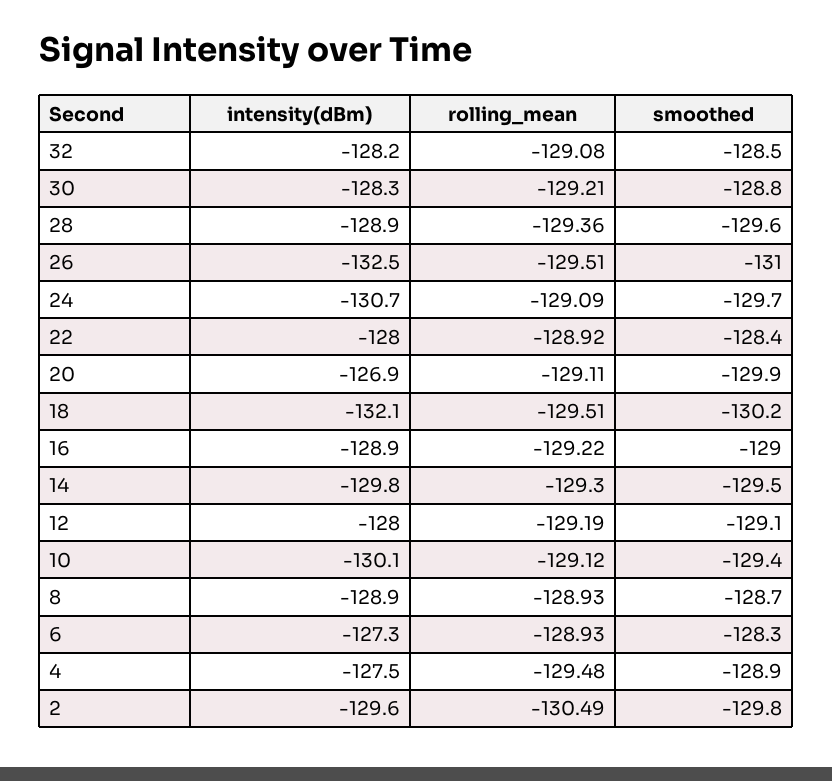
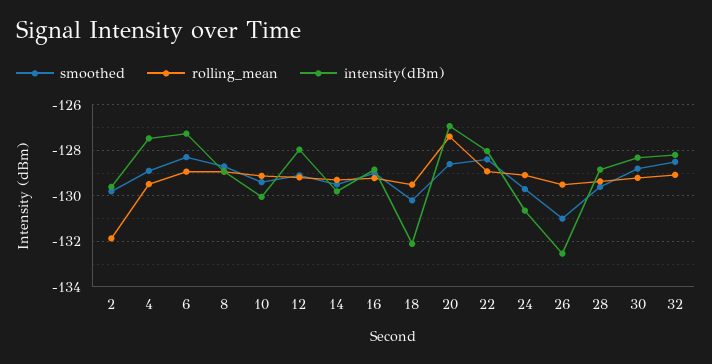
rolling_mean, 20: -129.11 -> -127.5
smoothed, 20: -129.9 -> -128.5
rolling_mean, 2: -130.49 -> -132

